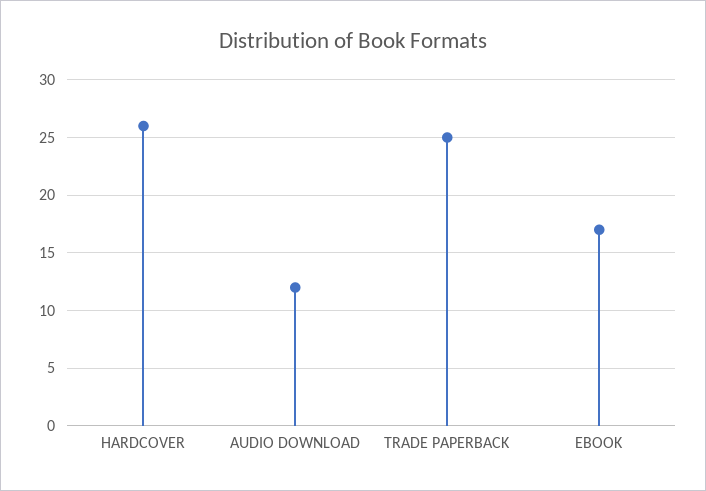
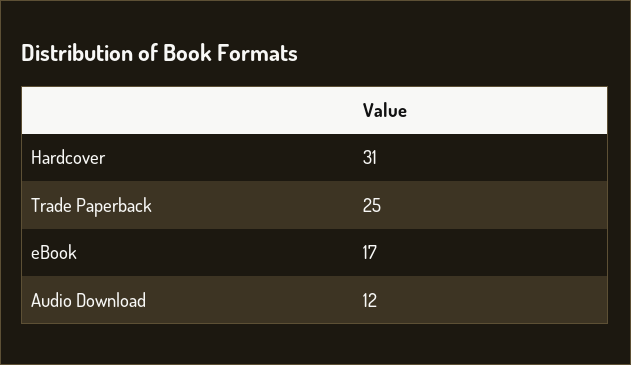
HARDCOVER: 26 -> 31

